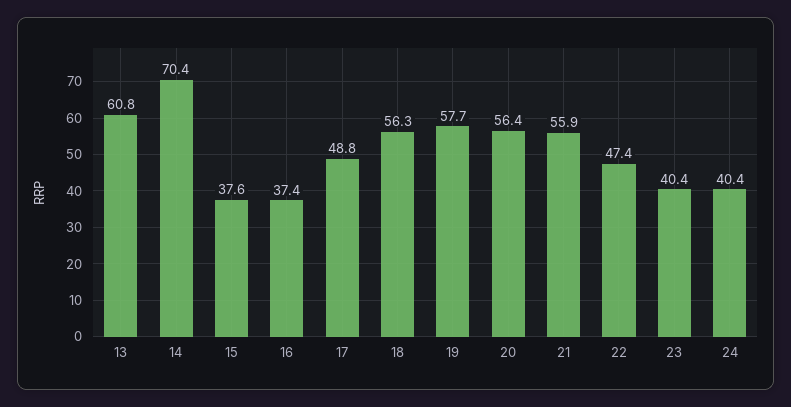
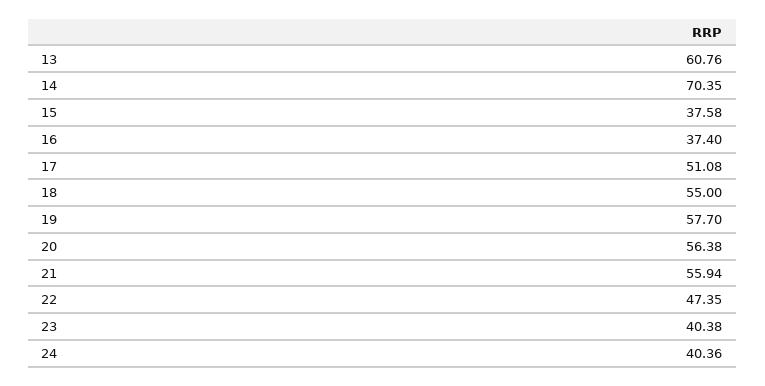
17: 48.8 -> 51.08
18: 56.3 -> 55

